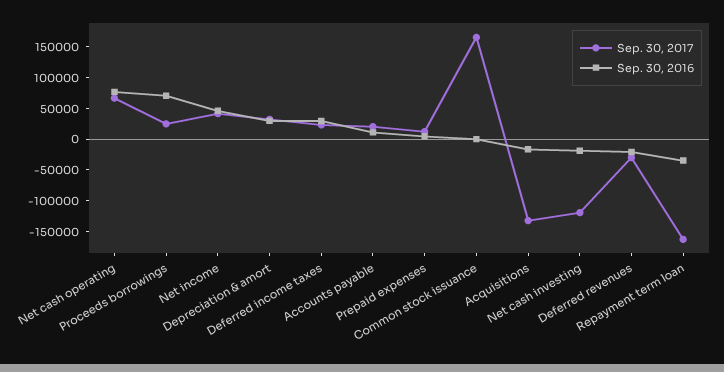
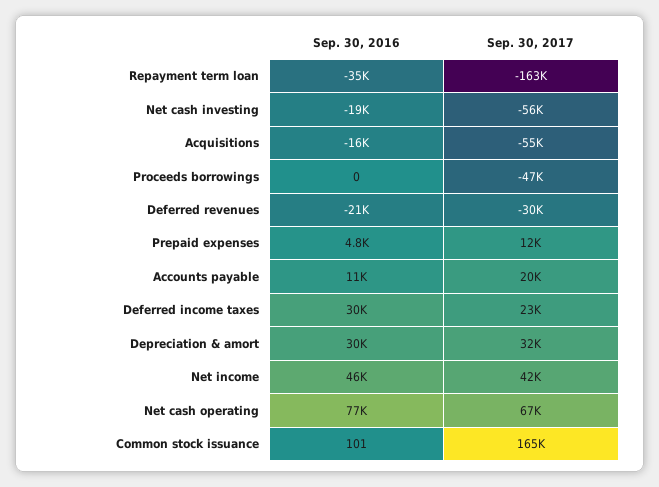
Sep. 30, 2017, Proceeds borrowings: 25000 -> -47000
Sep. 30, 2016, Proceeds borrowings: 75000 -> 0
Sep. 30, 2017, Acquisitions: -125000 -> -55000
Sep. 30, 2017, Net cash investing: -125000 -> -56000

